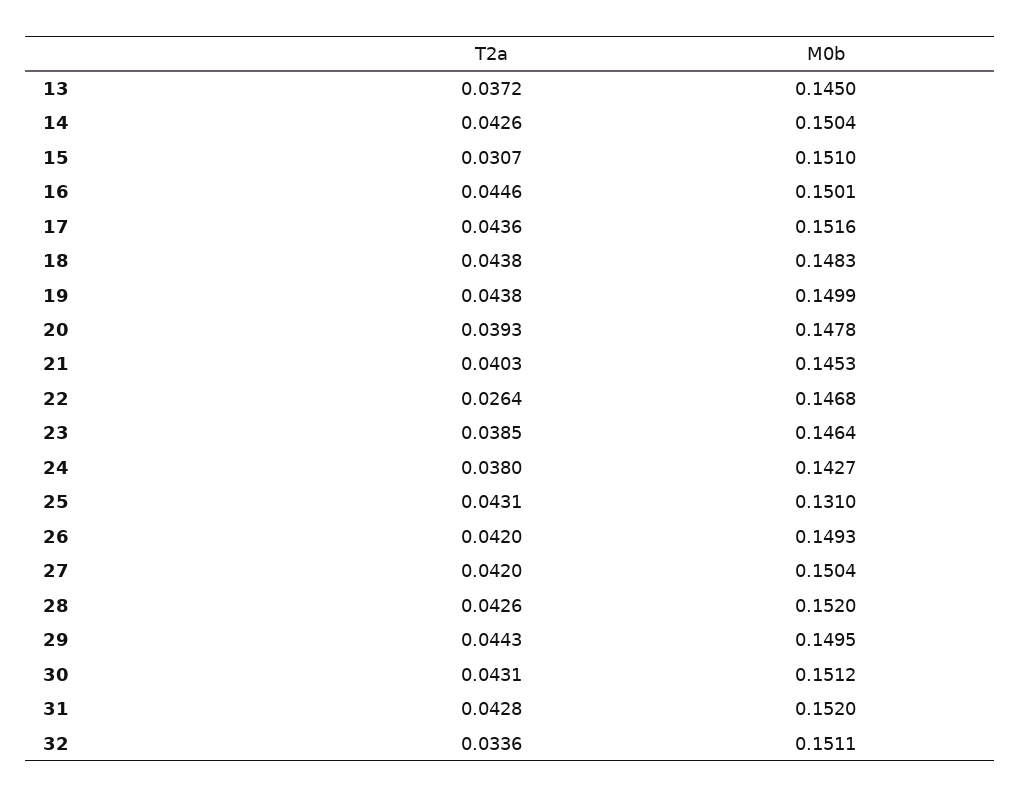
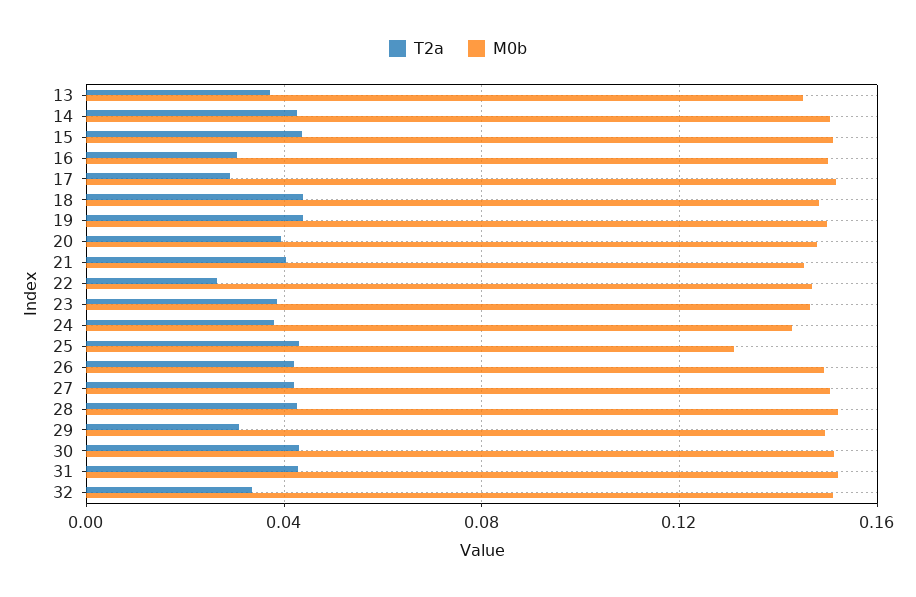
T2a, 15: 0.0307 -> 0.045
T2a, 16: 0.0446 -> 0.03
T2a, 17: 0.0436 -> 0.03
T2a, 29: 0.0443 -> 0.03

